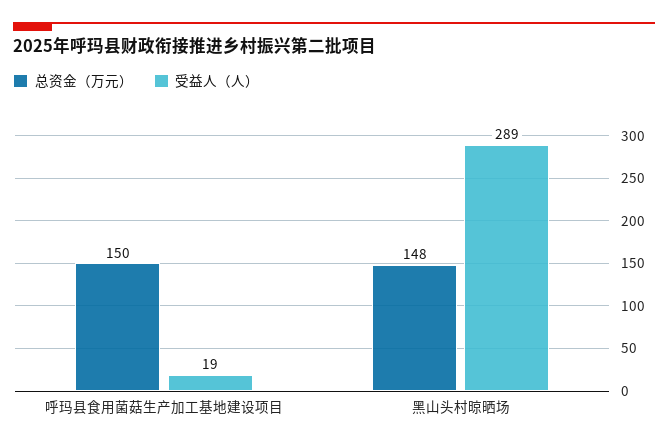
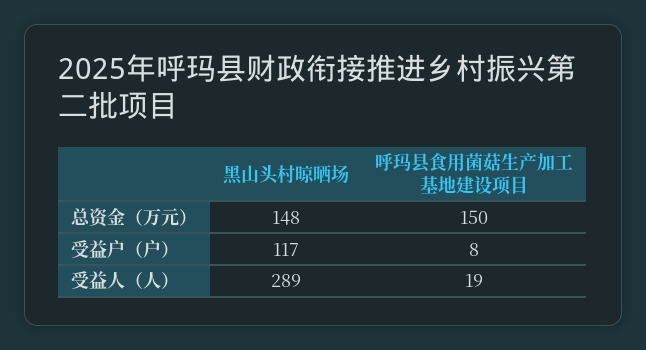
受益户（户）, 黑山头村晾晒场: none -> 117
受益户（户）, 呼玛县食用菌菇生产加工基地建设项目: none -> 8

